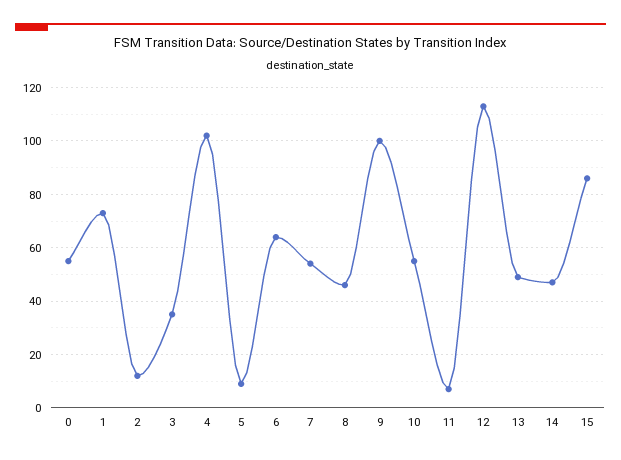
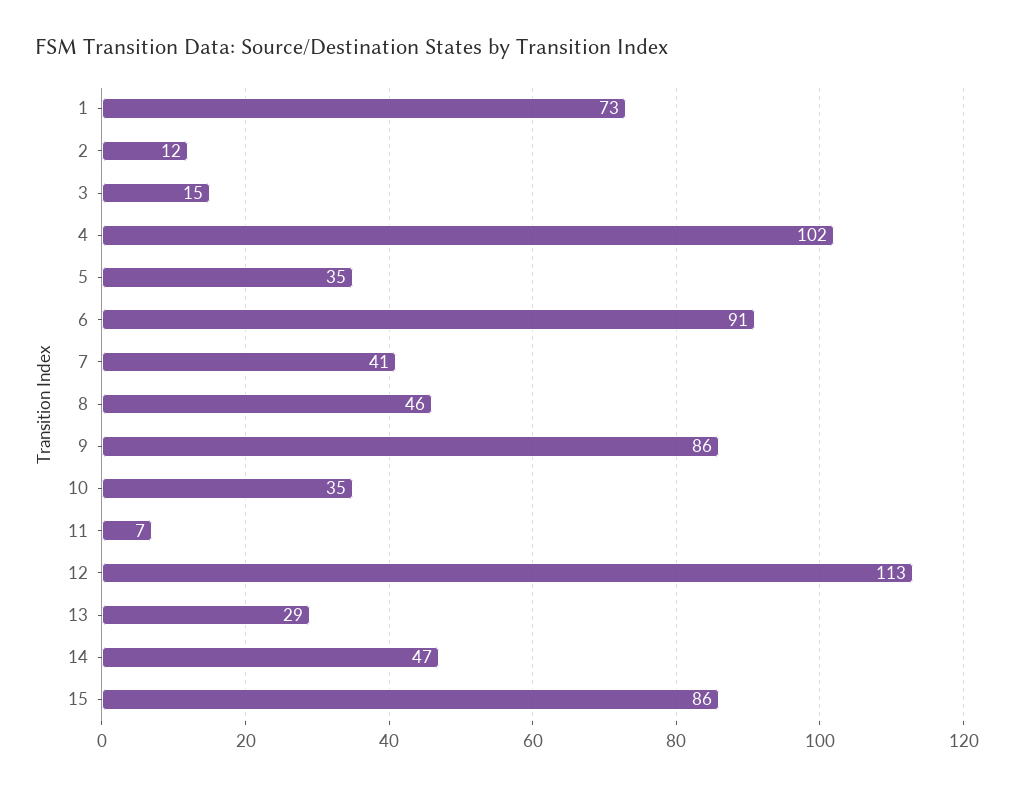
0: 55 -> none
3: 35 -> 15
5: 10 -> 35
6: 65 -> 91
7: 55 -> 41
9: 100 -> 86
10: 55 -> 35
13: 50 -> 29

